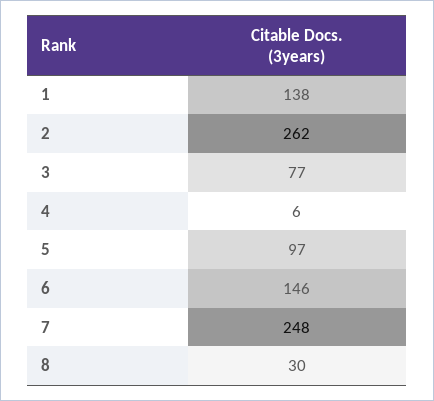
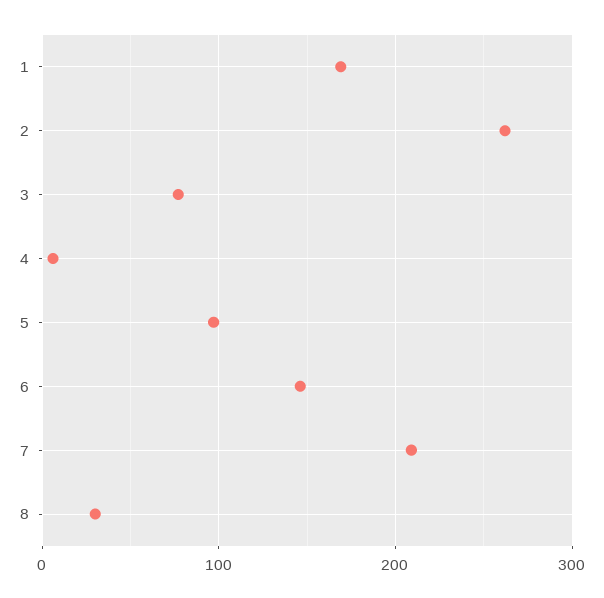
1: 138 -> 170
7: 248 -> 210

